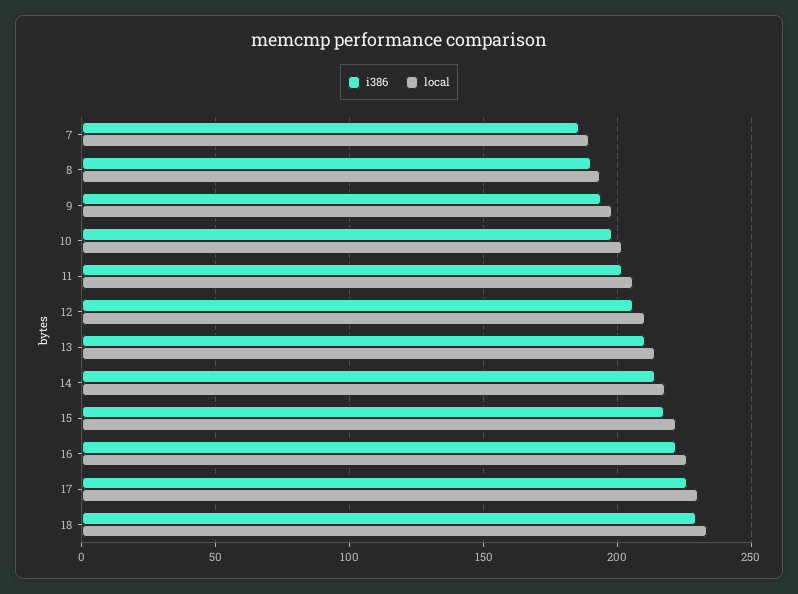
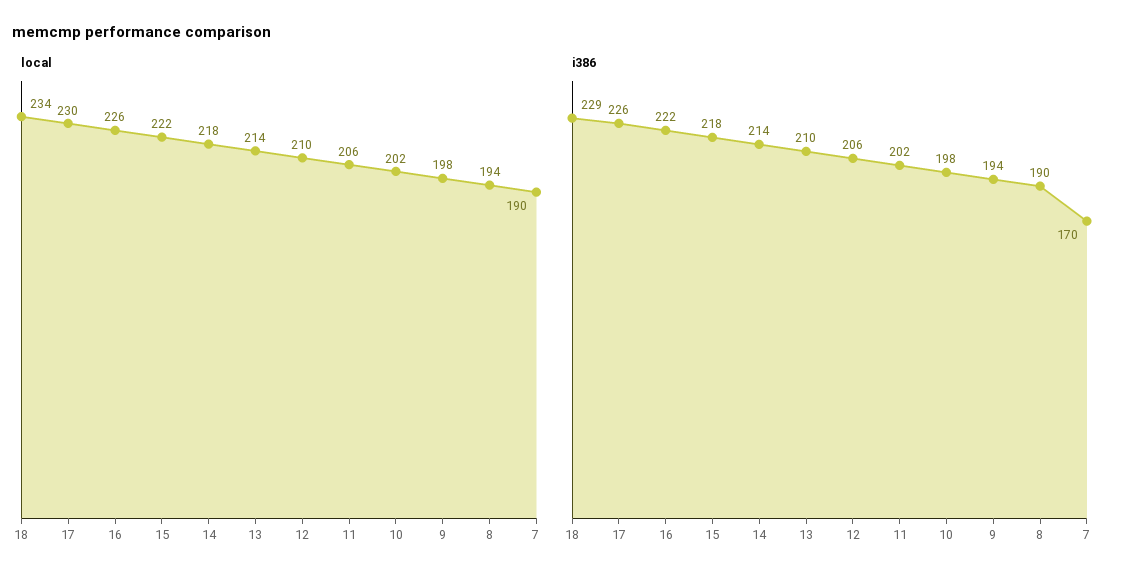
i386, 7: 185 -> 170

